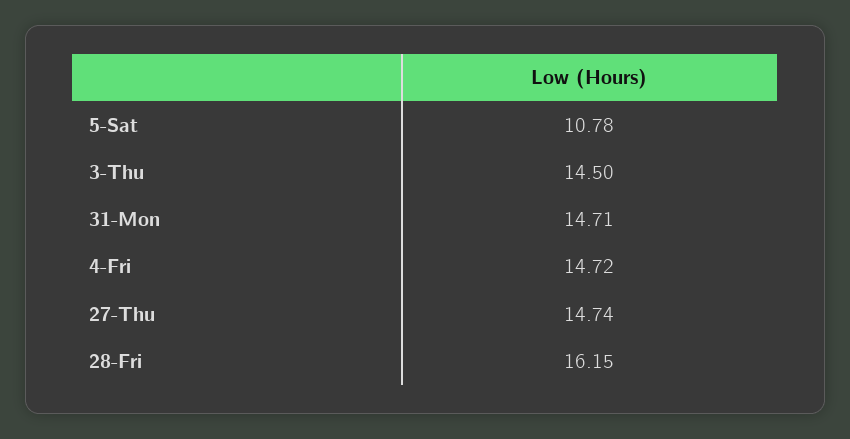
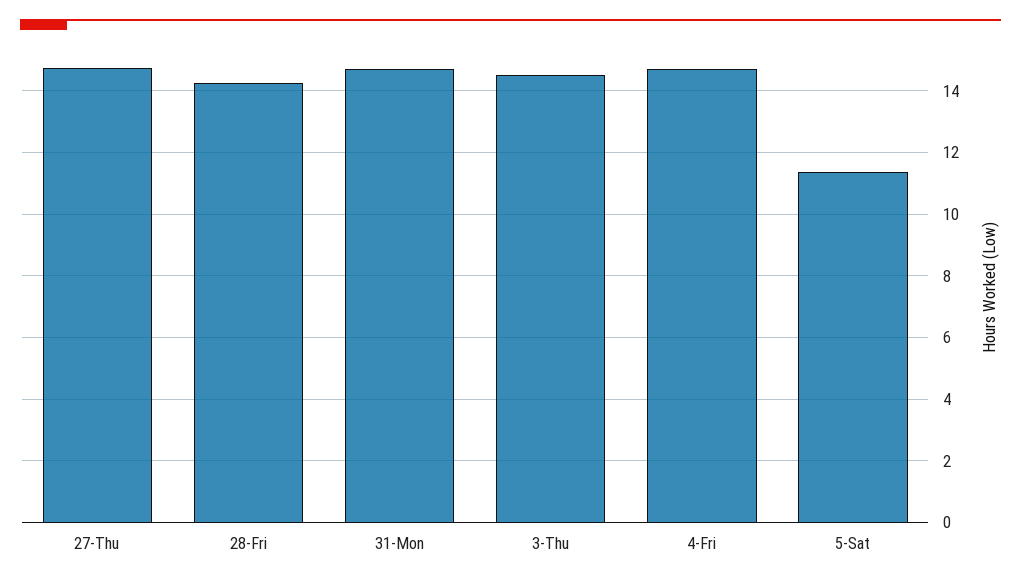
5-Sat: 10.78 -> 11.4
28-Fri: 16.15 -> 14.2

